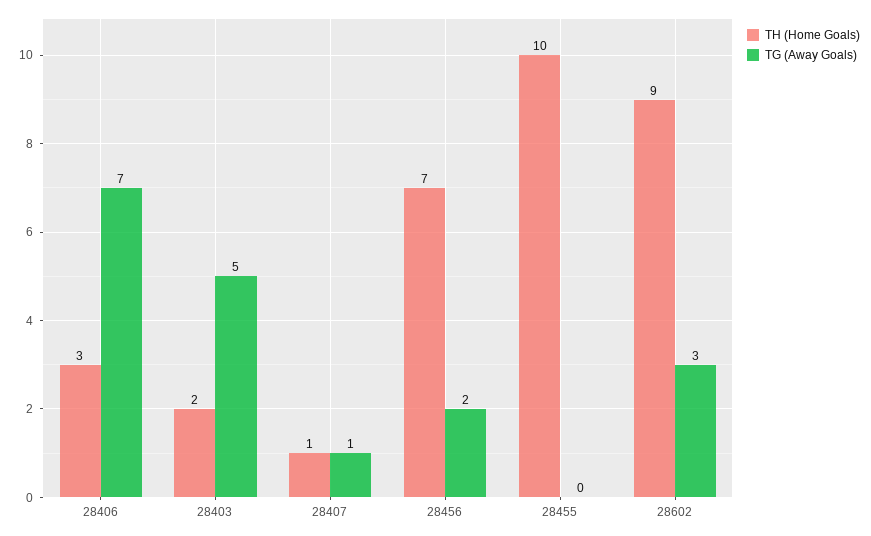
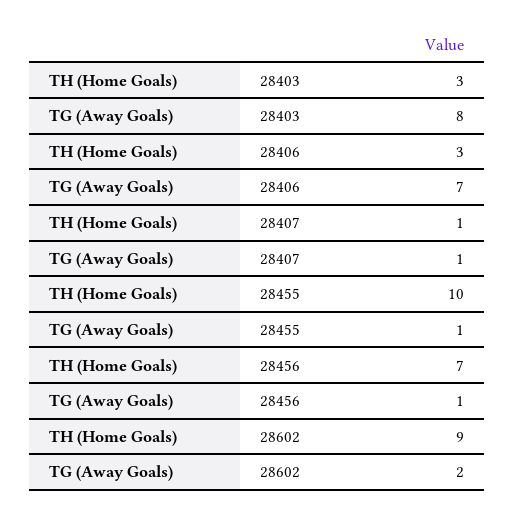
TH (Home Goals), 28403: 2 -> 3
TG (Away Goals), 28403: 5 -> 8
TG (Away Goals), 28456: 2 -> 1
TG (Away Goals), 28455: 0 -> 1
TG (Away Goals), 28602: 3 -> 2

